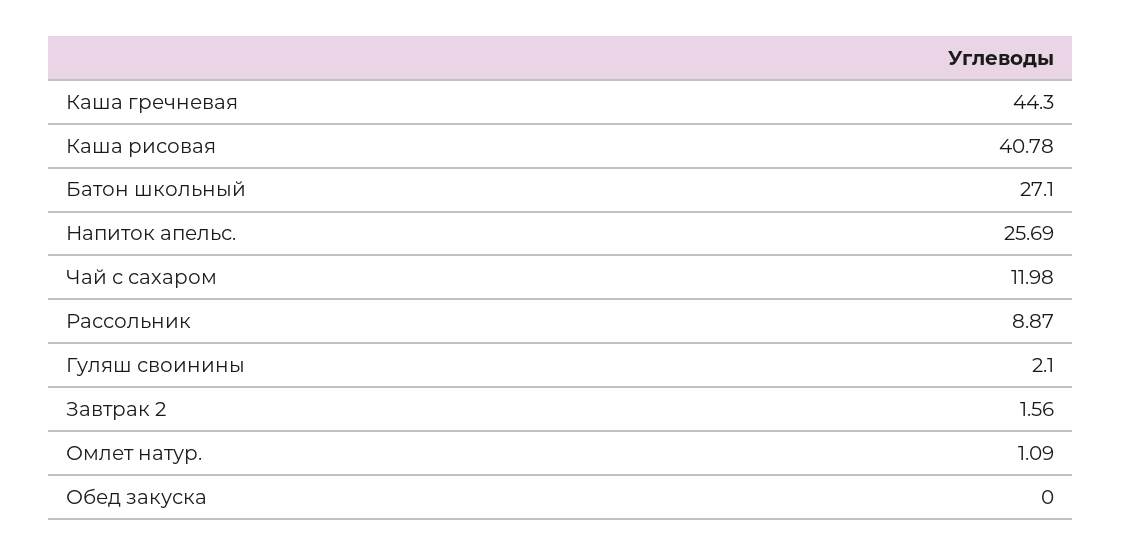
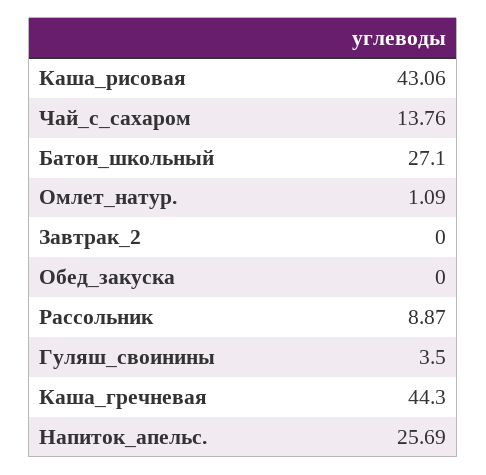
Каша рисовая: 40.78 -> 43.06
Чай с сахаром: 11.98 -> 13.76
Гуляш своинины: 2.1 -> 3.5
Завтрак 2: 1.56 -> 0

